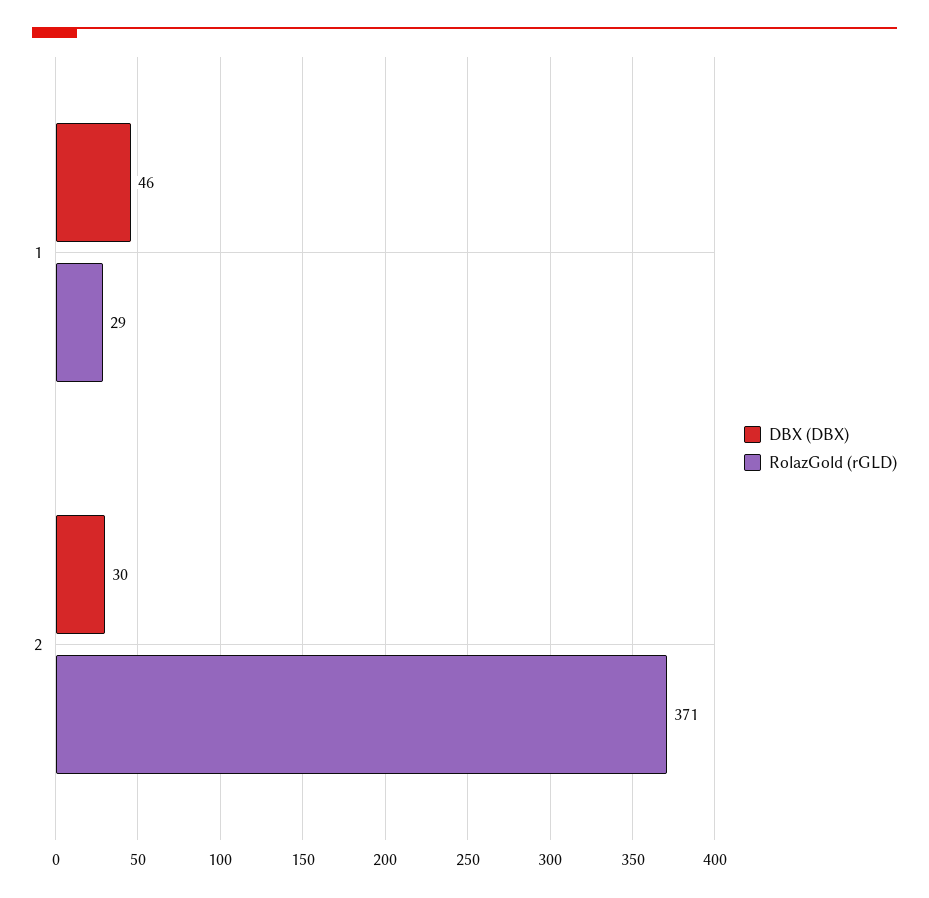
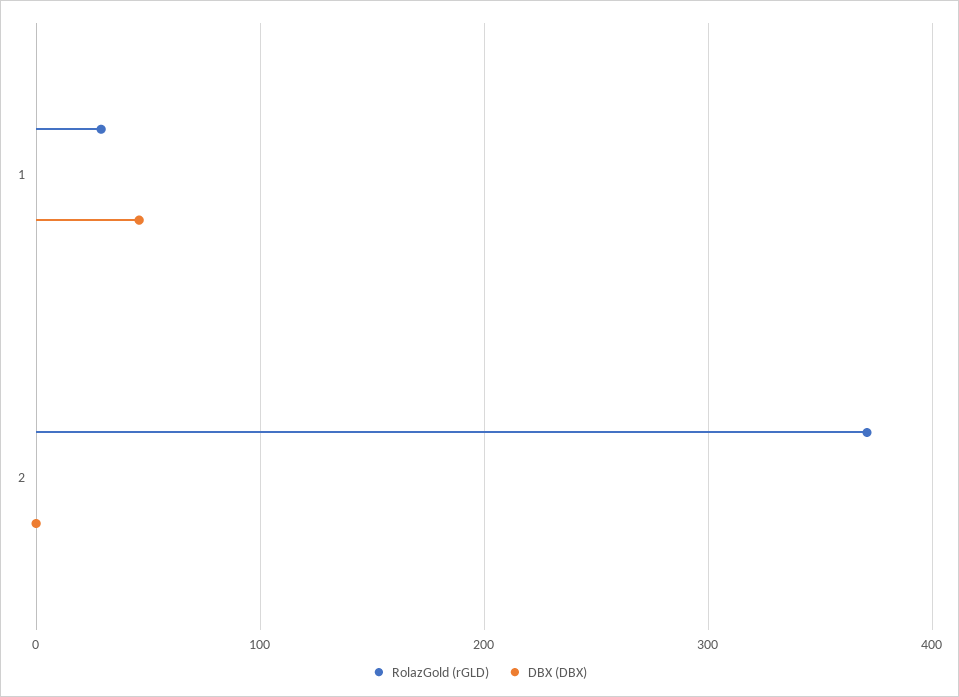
DBX (DBX), 2: 30 -> 0

